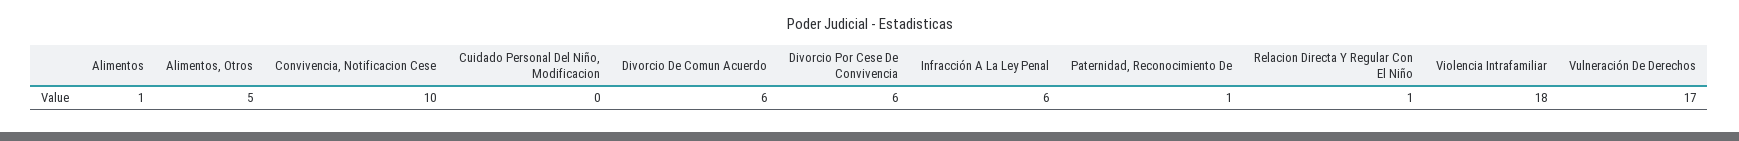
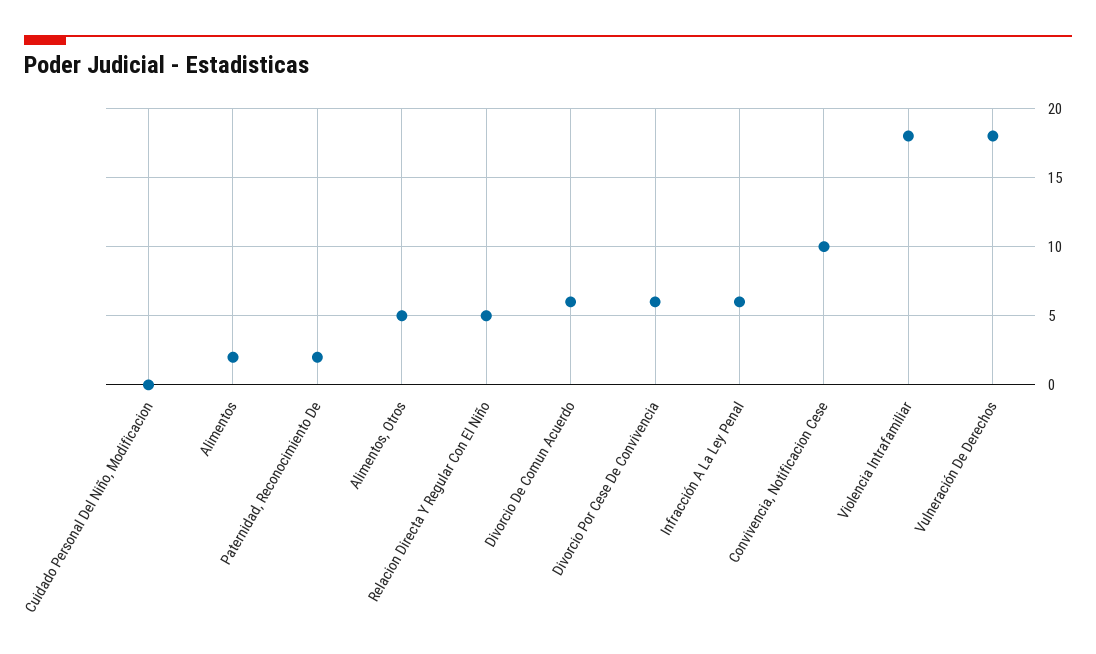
Alimentos: 1 -> 2
Paternidad, Reconocimiento De: 1 -> 2
Relacion Directa Y Regular Con El Niño: 1 -> 5
Vulneración De Derechos: 17 -> 18

